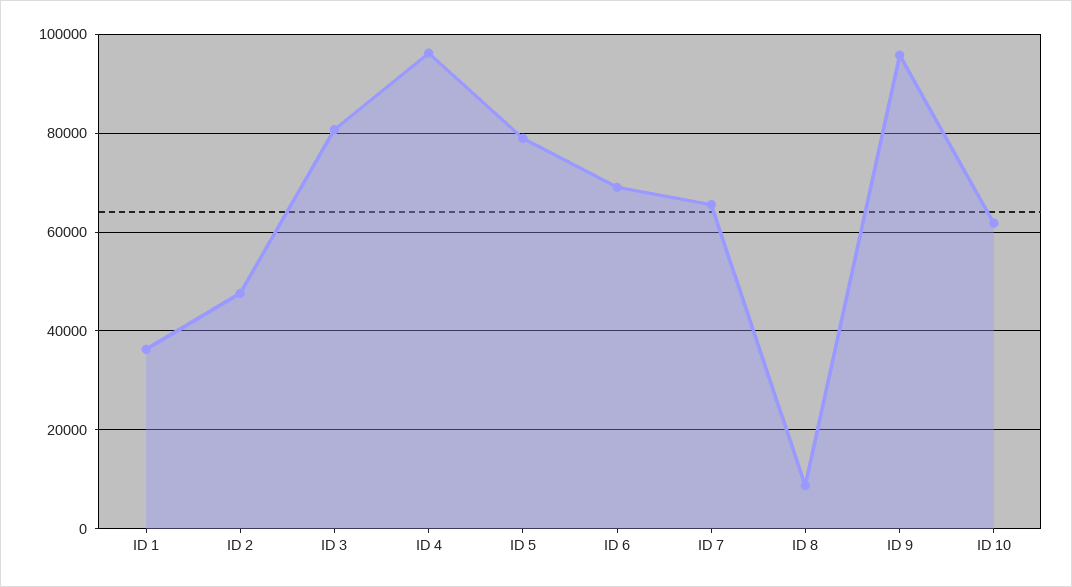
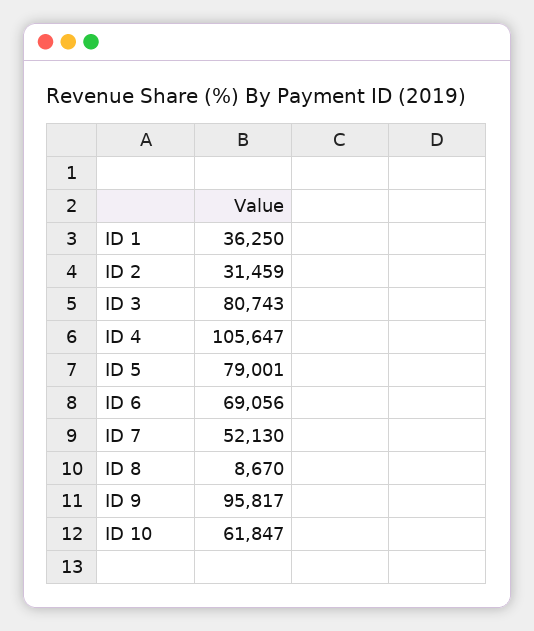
ID 2: 48000 -> 31459
ID 4: 96000 -> 105647
ID 7: 66000 -> 52130

